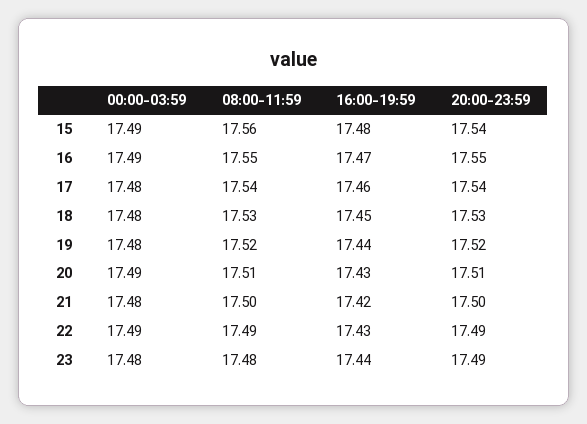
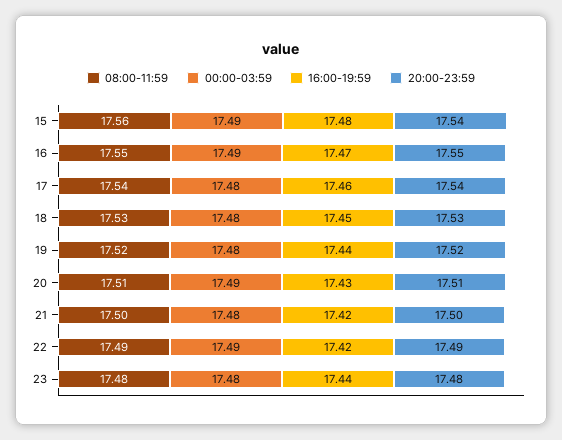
16:00-19:59, 22: 17.43 -> 17.42
20:00-23:59, 23: 17.49 -> 17.48

